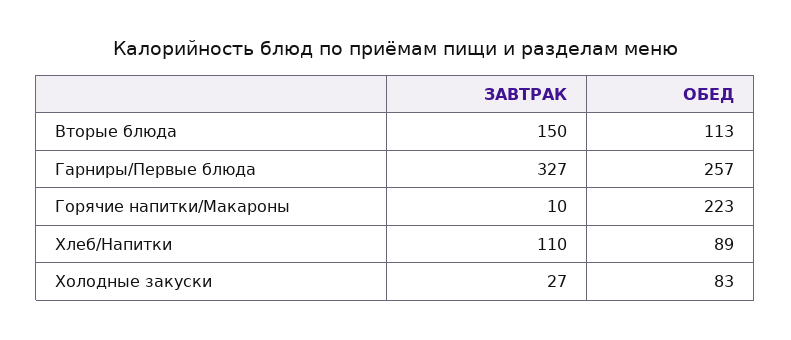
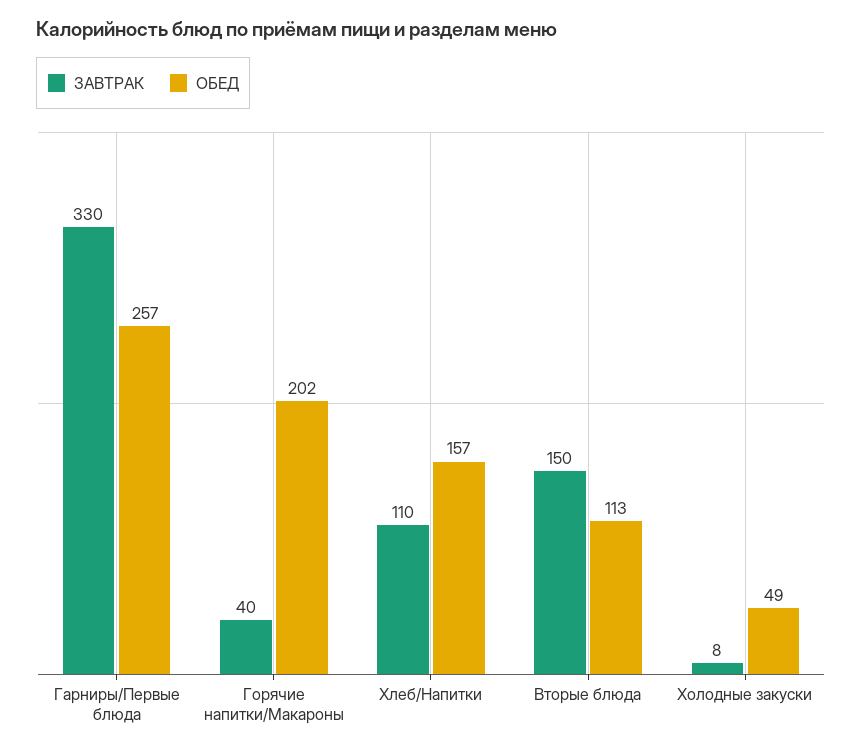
ЗАВТРАК, Гарниры/Первые блюда: 327 -> 330
ЗАВТРАК, Горячие напитки/Макароны: 10 -> 40
ОБЕД, Горячие напитки/Макароны: 223 -> 202
ОБЕД, Хлеб/Напитки: 89 -> 157
ЗАВТРАК, Холодные закуски: 27 -> 8
ОБЕД, Холодные закуски: 83 -> 49

